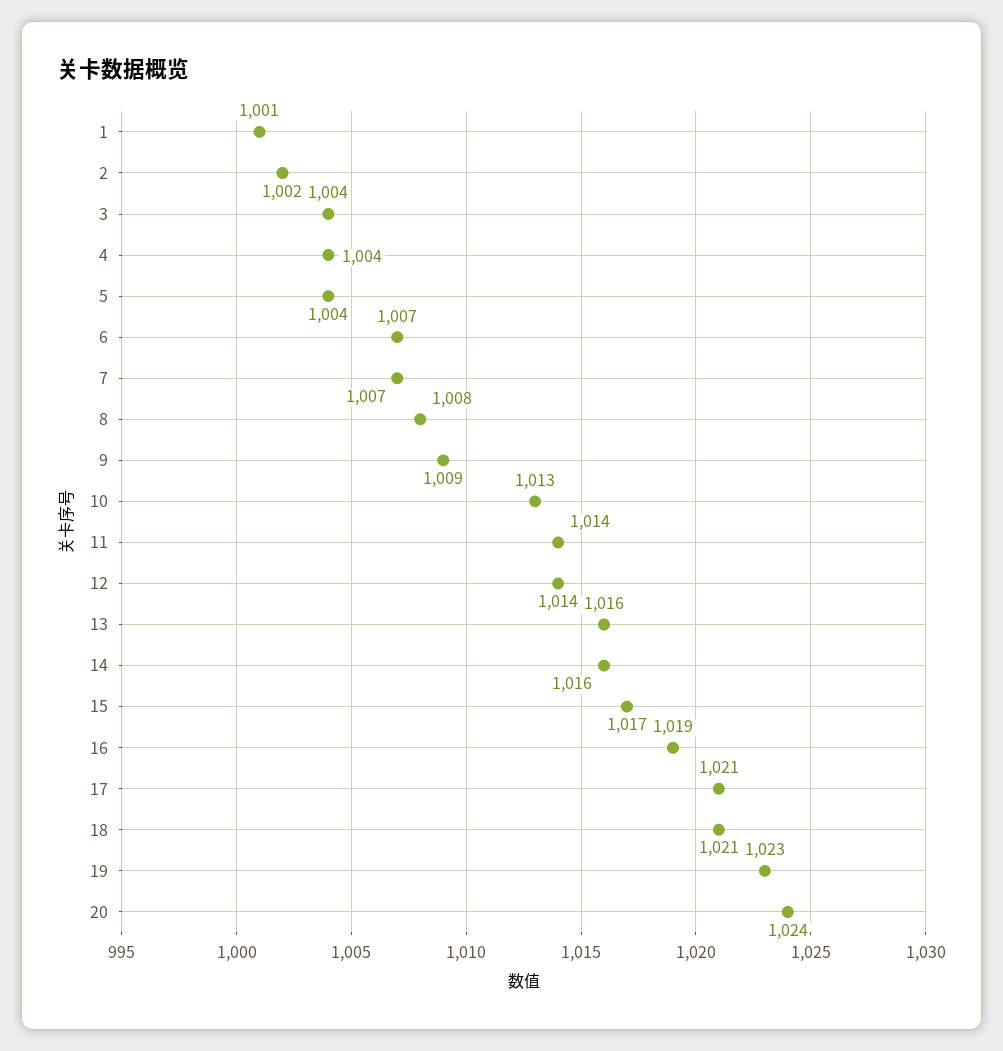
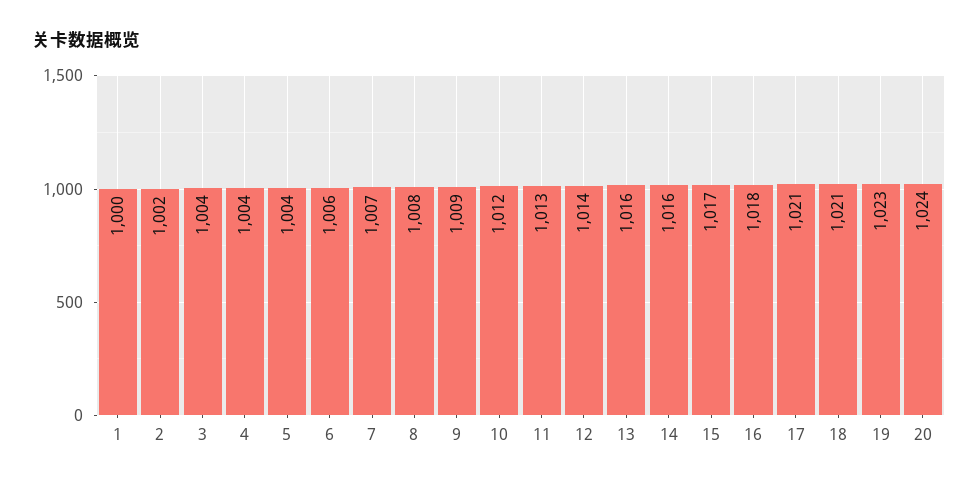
1: 1001 -> 1000
6: 1007 -> 1006
10: 1013 -> 1012
11: 1014 -> 1013
16: 1019 -> 1018

